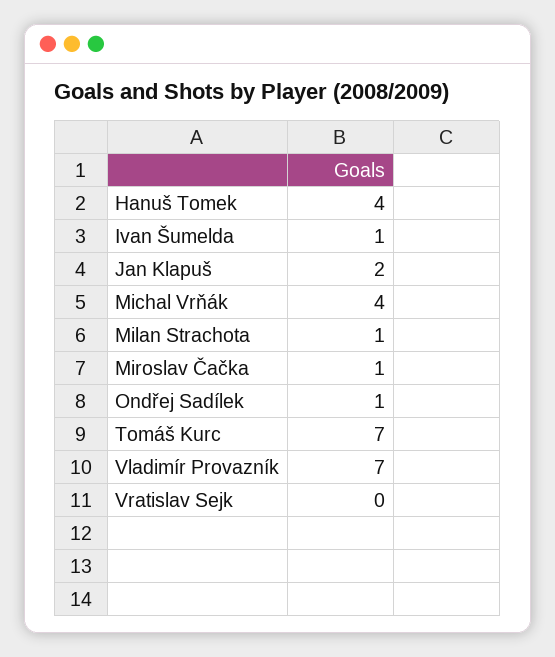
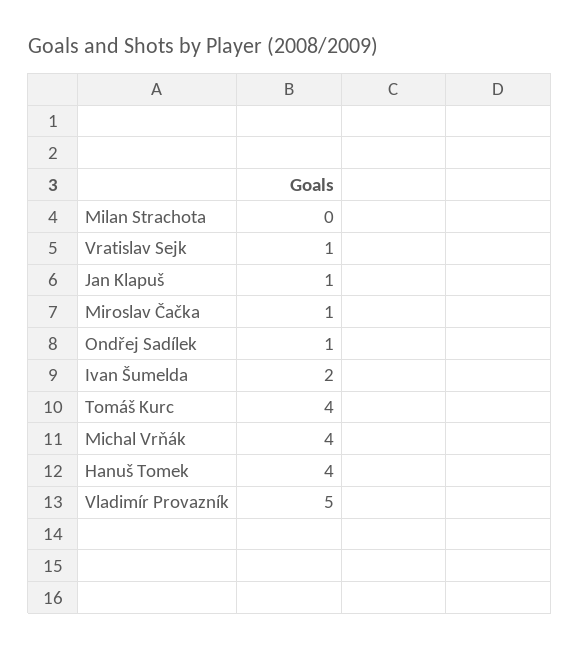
Ivan Šumelda: 1 -> 2
Jan Klapuš: 2 -> 1
Milan Strachota: 1 -> 0
Tomáš Kurc: 7 -> 4
Vladimír Provazník: 7 -> 5
Vratislav Sejk: 0 -> 1

